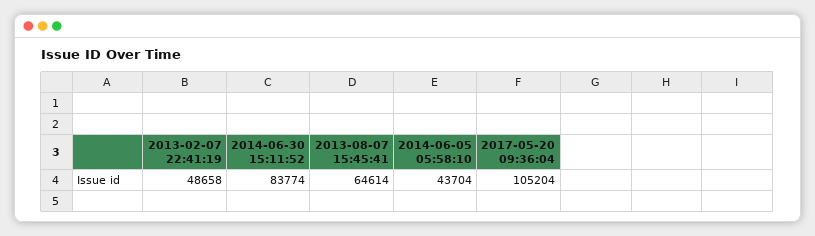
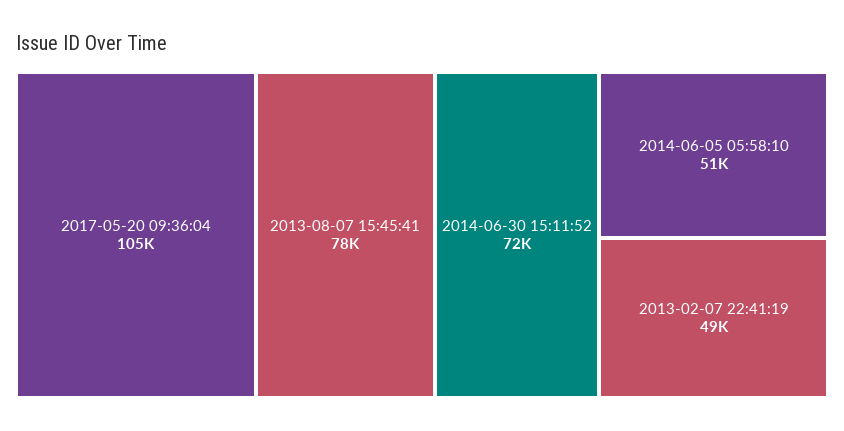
2014-06-30 15:11:52: 83774 -> 72000
2013-08-07 15:45:41: 64614 -> 78000
2014-06-05 05:58:10: 43704 -> 51000

